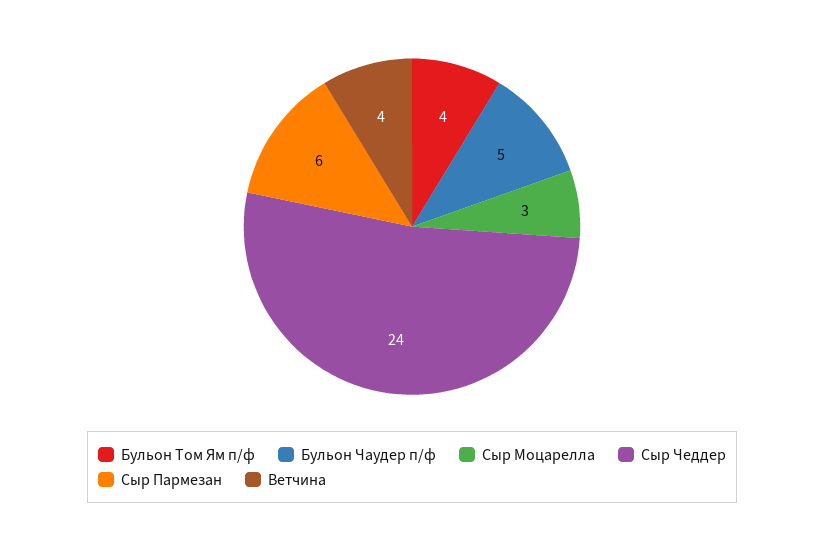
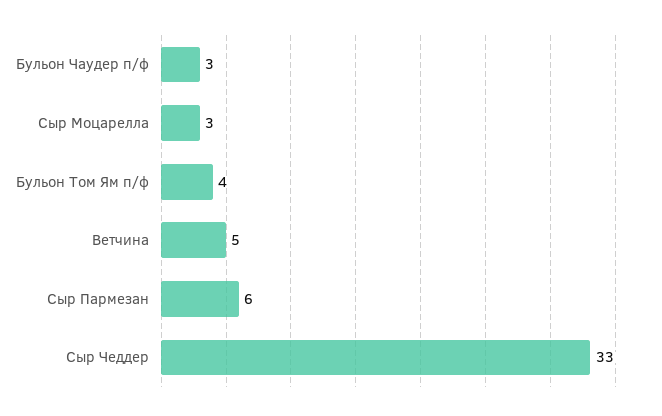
Бульон Чаудер п/ф: 5 -> 3
Сыр Чеддер: 24 -> 33
Ветчина: 4 -> 5

